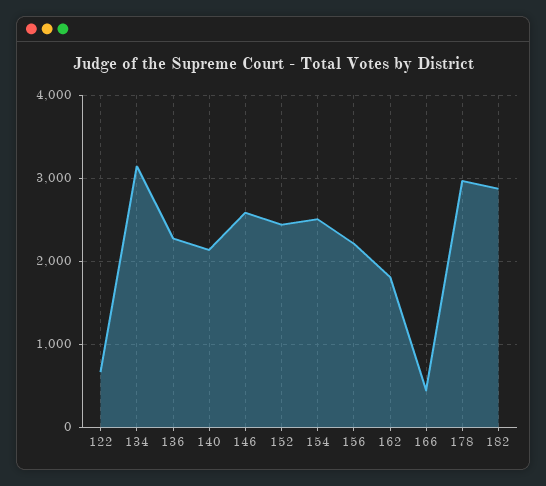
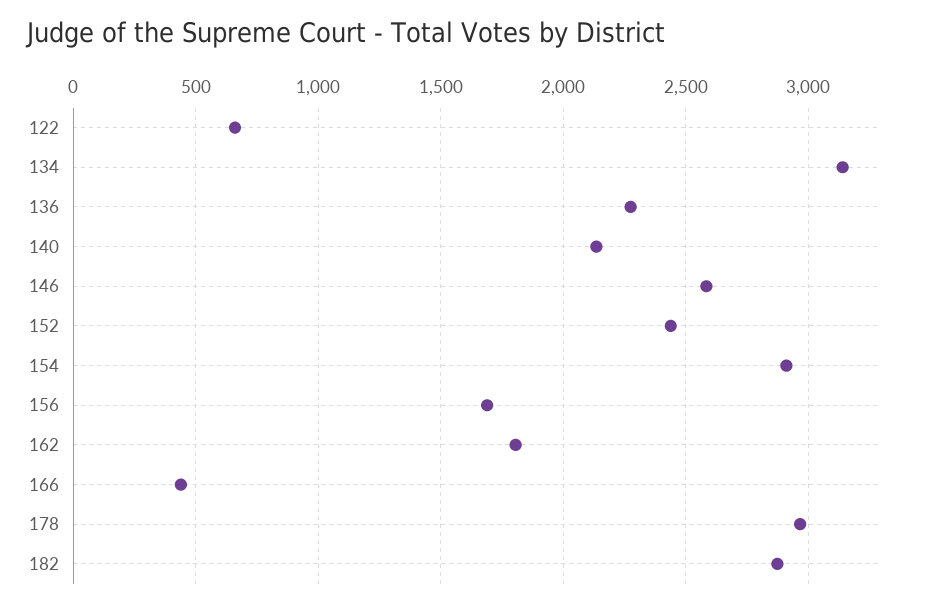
154: 2500 -> 2900
156: 2200 -> 1700

